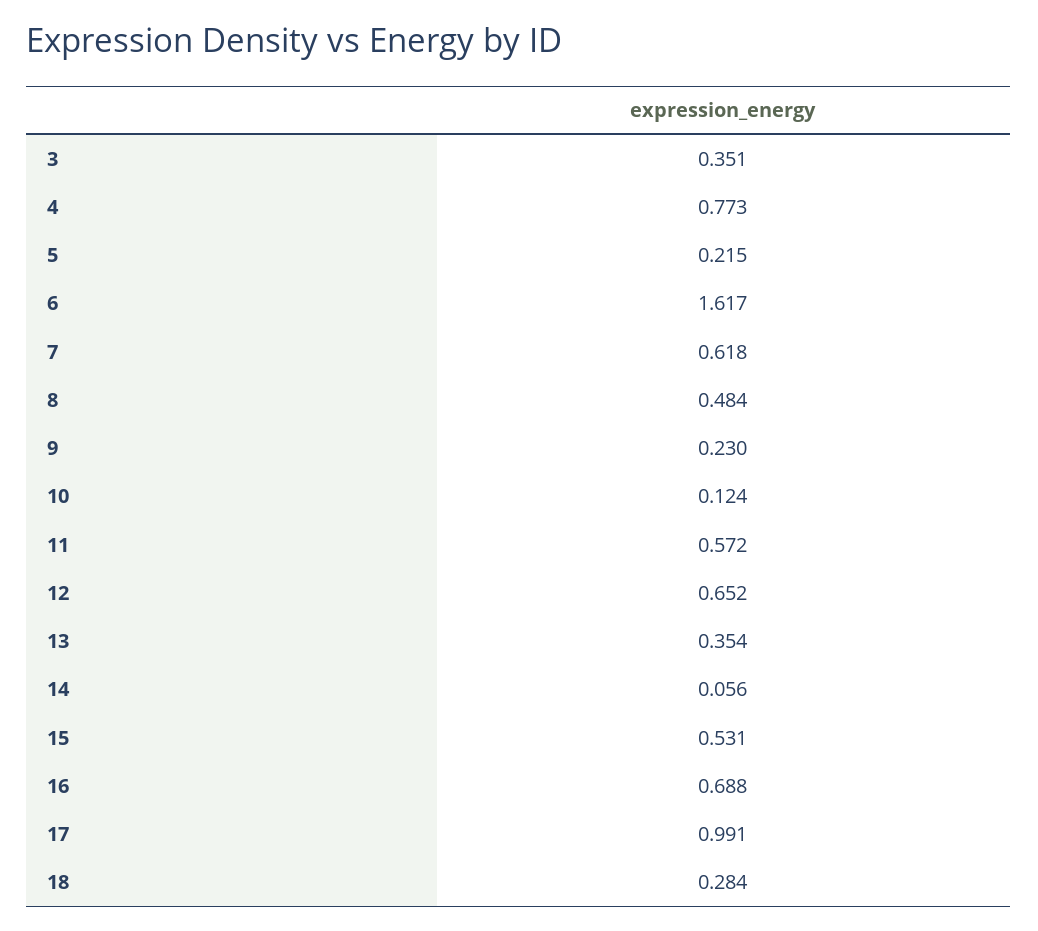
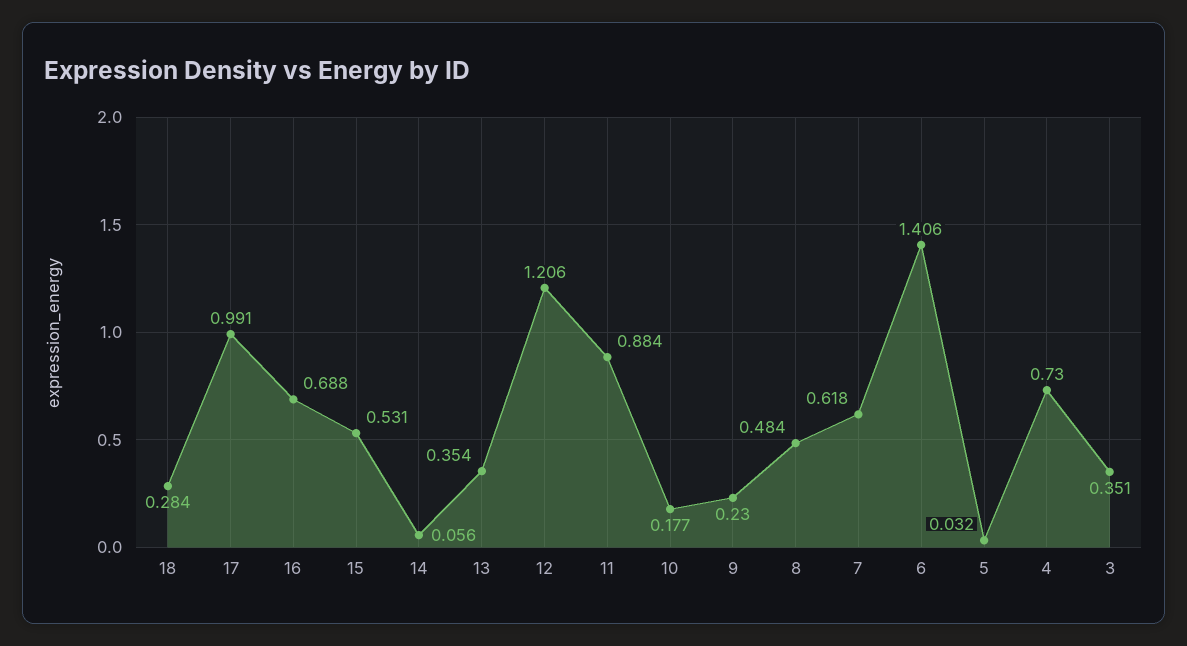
4: 0.773 -> 0.73
5: 0.215 -> 0.032
6: 1.617 -> 1.406
10: 0.124 -> 0.177
11: 0.572 -> 0.884
12: 0.652 -> 1.206

